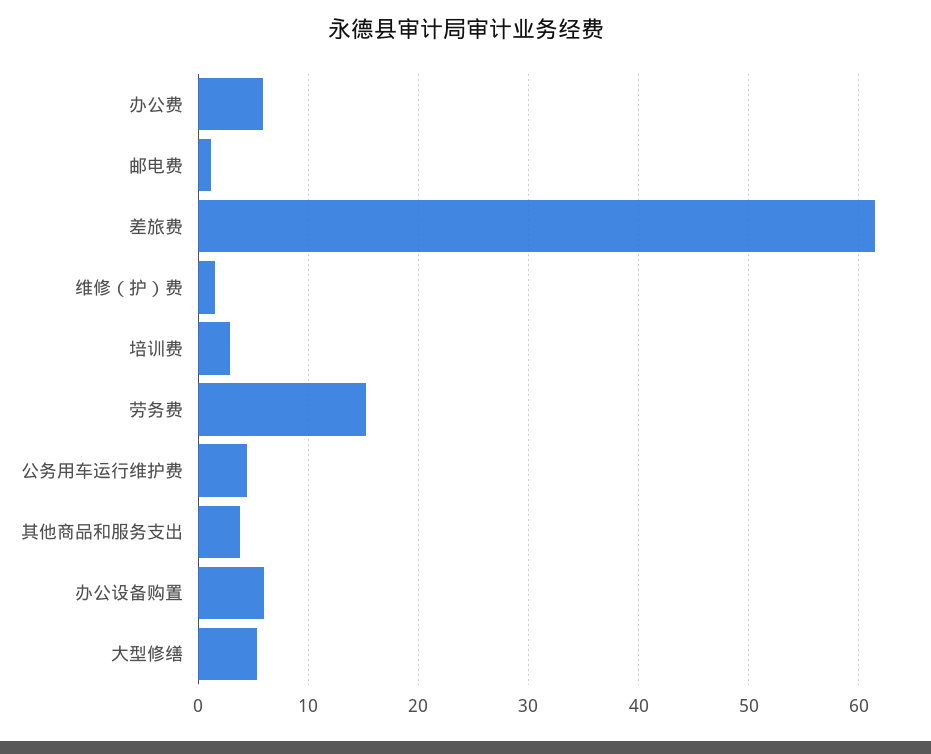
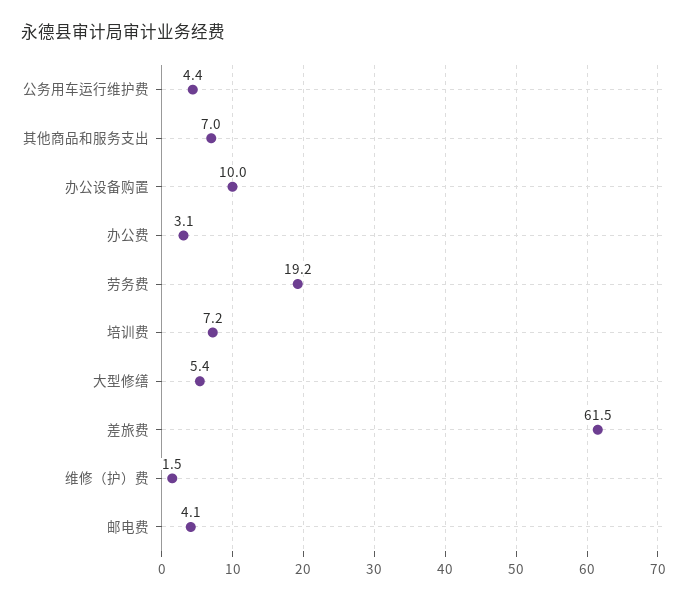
办公费: 6 -> 3.1
邮电费: 1 -> 4.1
培训费: 3 -> 7.2
劳务费: 15 -> 19.2
其他商品和服务支出: 4 -> 7
办公设备购置: 6 -> 10

